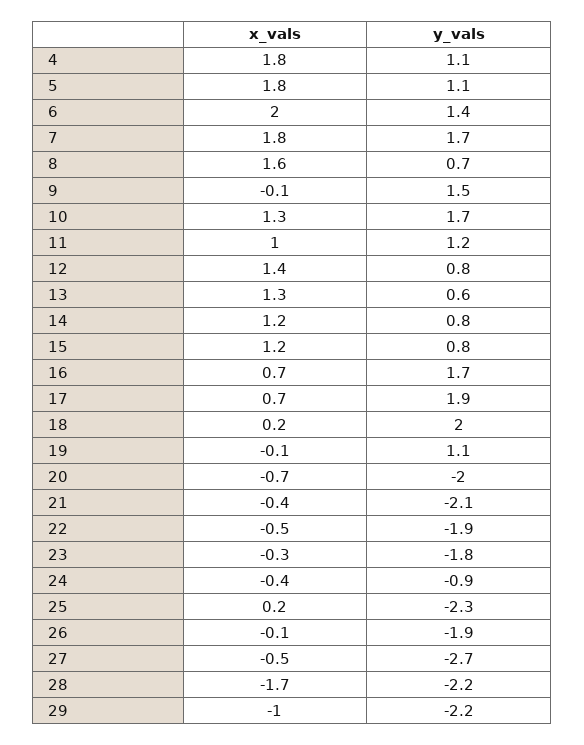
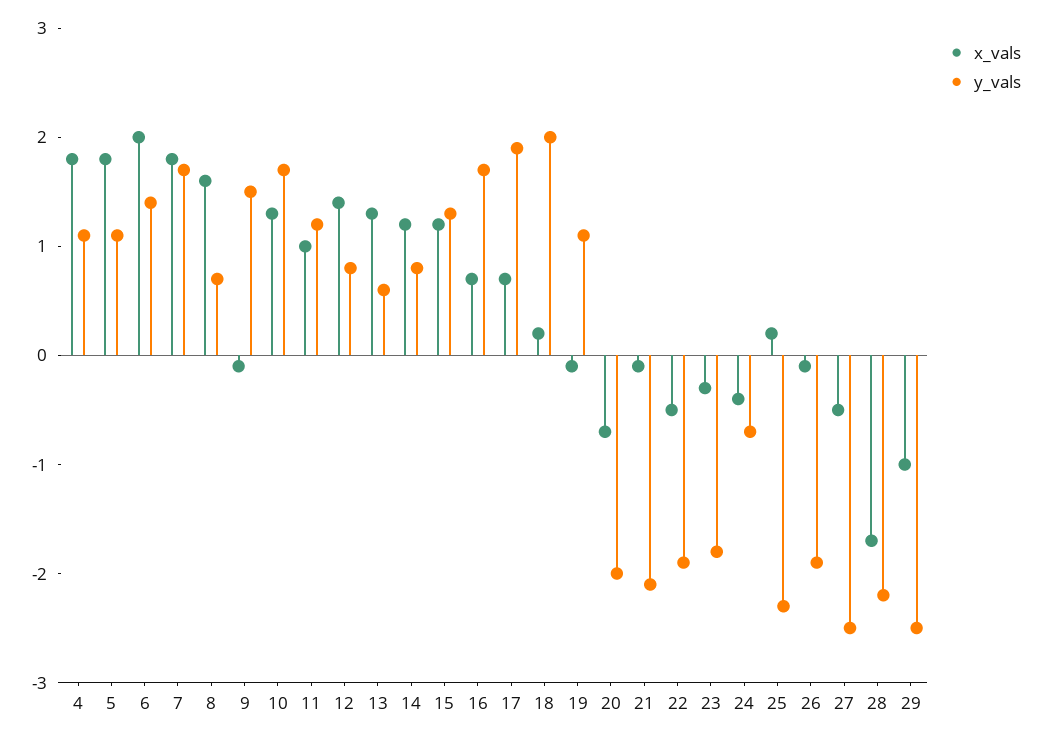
y_vals, 15: 0.8 -> 1.3
x_vals, 21: -0.4 -> -0.1
y_vals, 24: -0.9 -> -0.7
y_vals, 27: -2.7 -> -2.5
y_vals, 29: -2.2 -> -2.5

